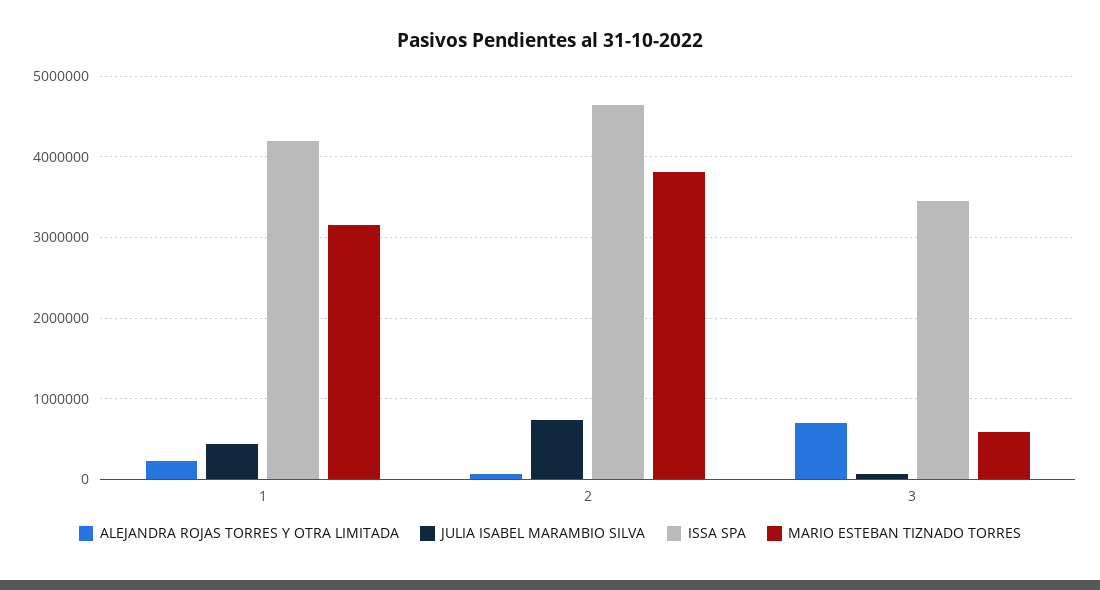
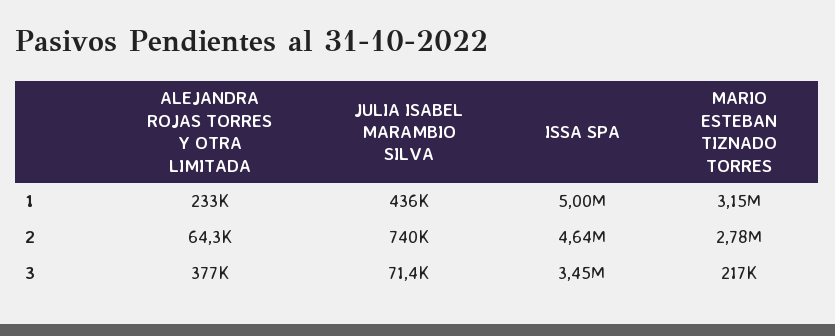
ISSA SPA, 1: 4200000 -> 5000000
MARIO ESTEBAN TIZNADO TORRES, 2: 3800000 -> 2780000
ALEJANDRA ROJAS TORRES Y OTRA LIMITADA, 3: 700000 -> 377000
MARIO ESTEBAN TIZNADO TORRES, 3: 600000 -> 217000

